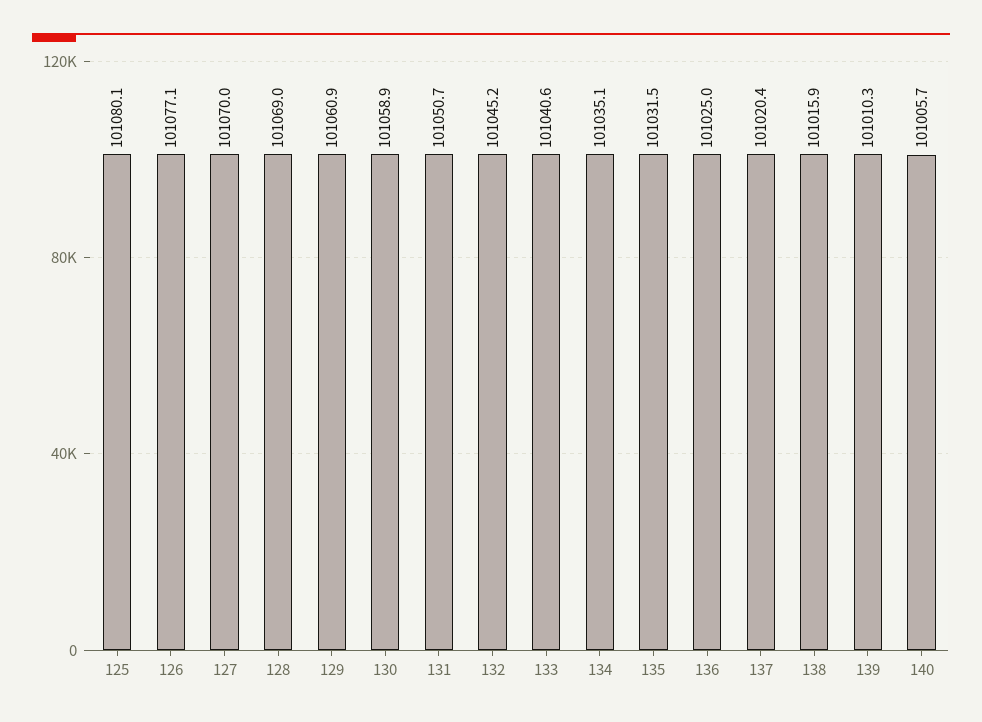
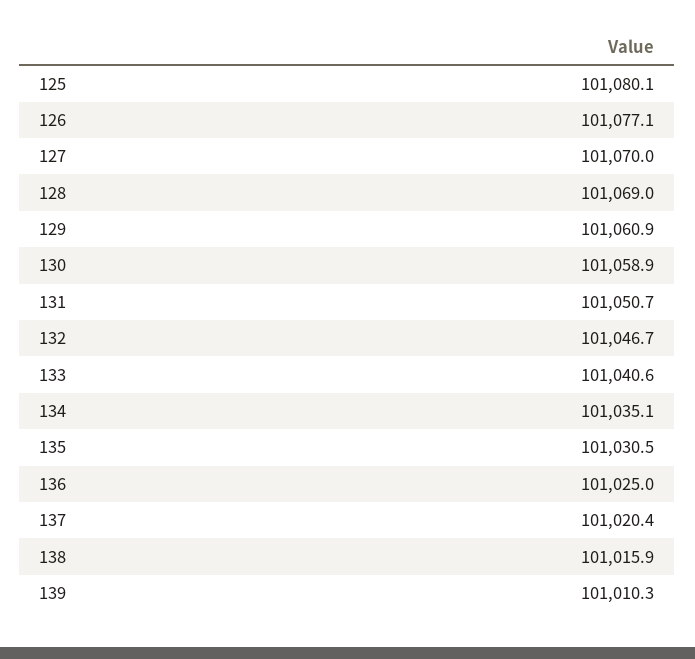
132: 101045.2 -> 101046.7
135: 101031.5 -> 101030.5
140: 101005.7 -> none

